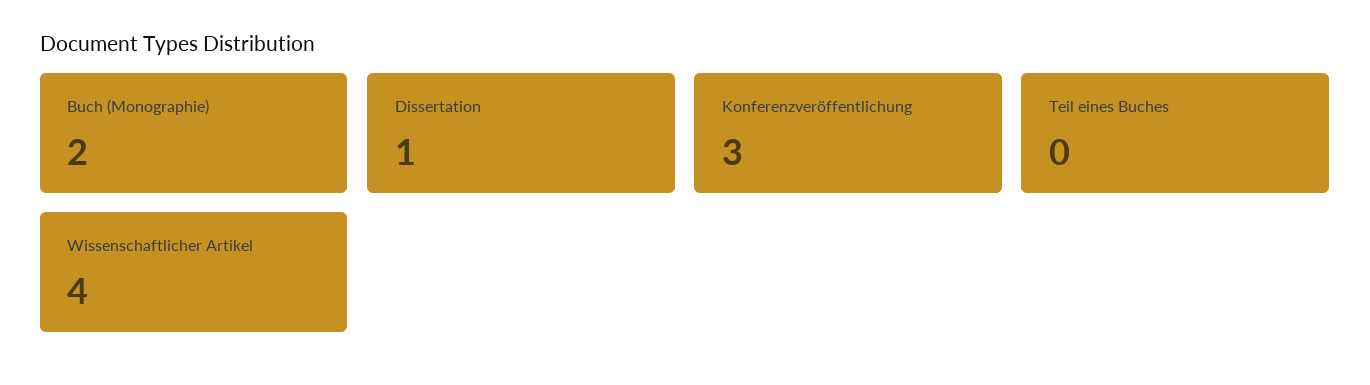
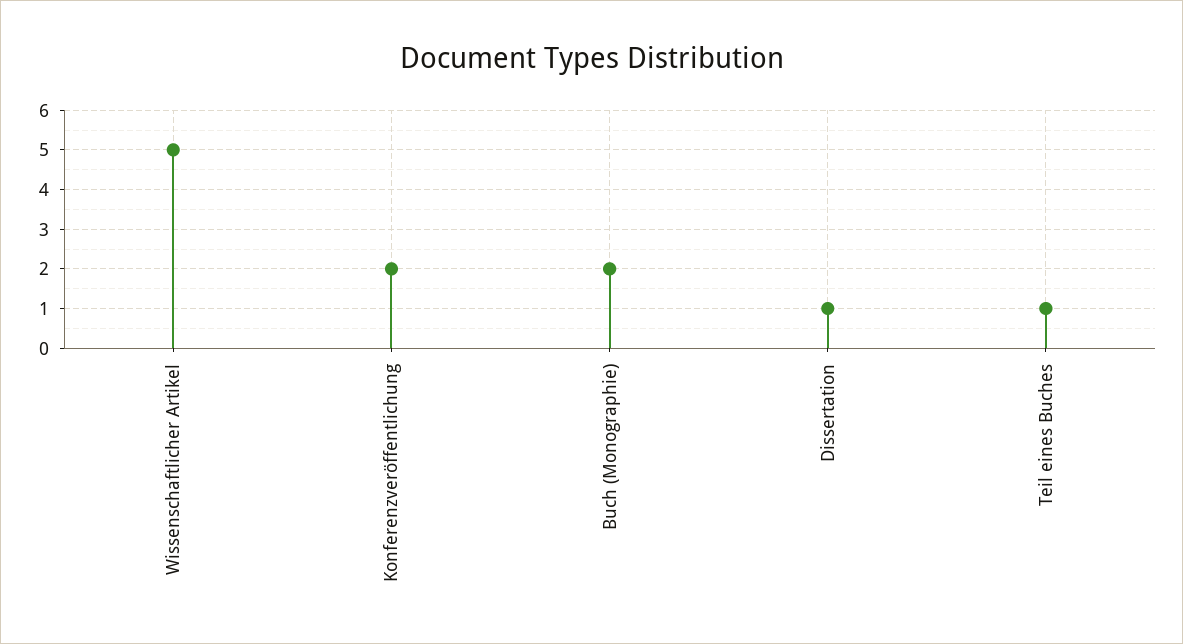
Konferenzveröffentlichung: 3 -> 2
Teil eines Buches: 0 -> 1
Wissenschaftlicher Artikel: 4 -> 5

